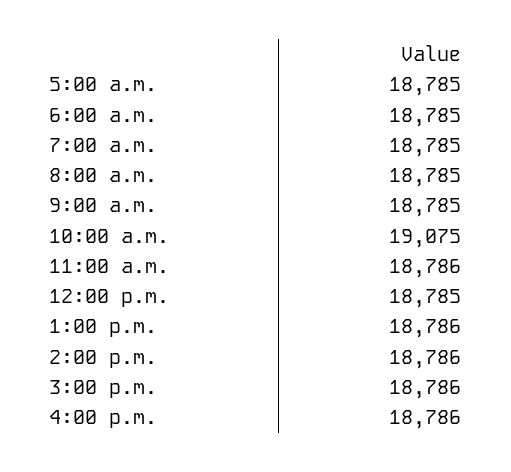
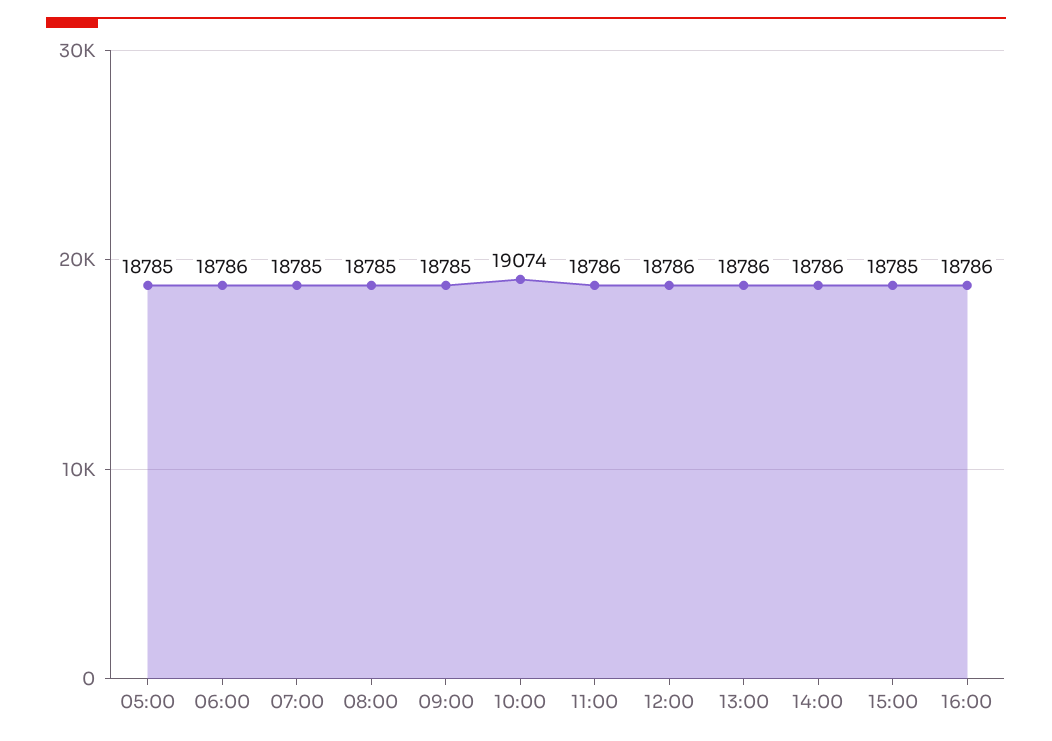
6:00 a.m.: 18785 -> 18786
10:00 a.m.: 19075 -> 19074
12:00 p.m.: 18785 -> 18786
3:00 p.m.: 18786 -> 18785

